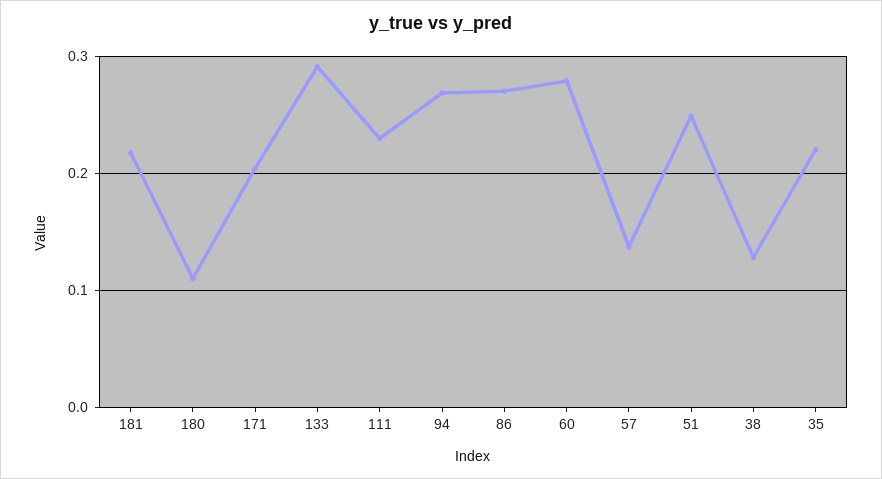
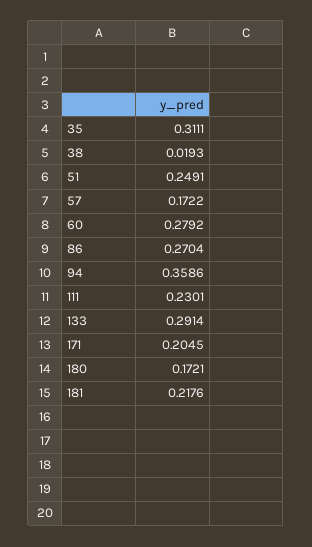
180: 0.11 -> 0.1721
94: 0.27 -> 0.3586
57: 0.14 -> 0.1722
38: 0.13 -> 0.0193
35: 0.22 -> 0.3111

